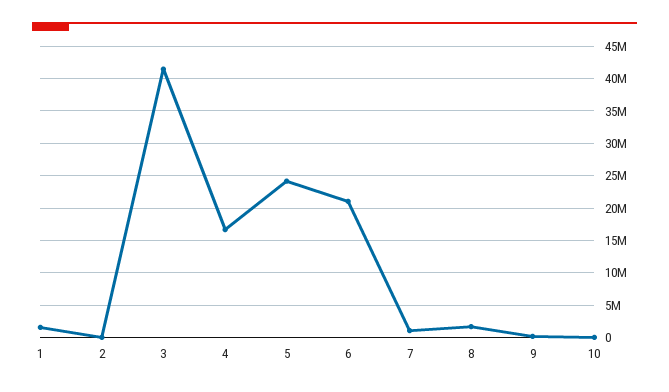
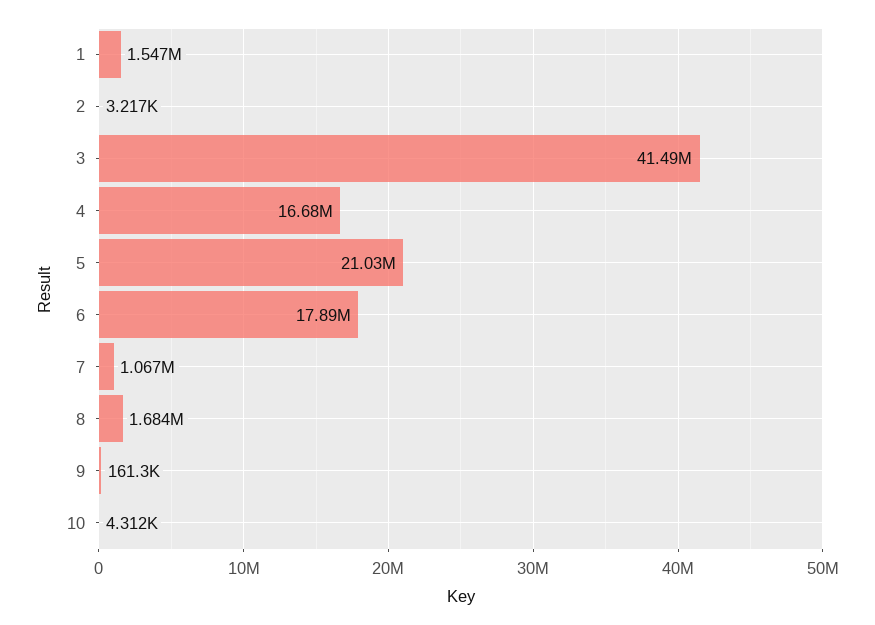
5: 24000000 -> 21030000
6: 21000000 -> 17890000

